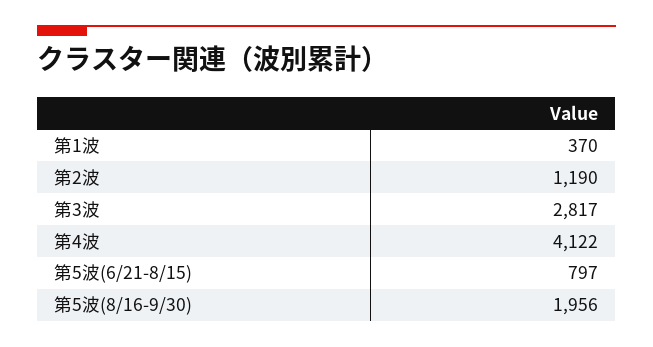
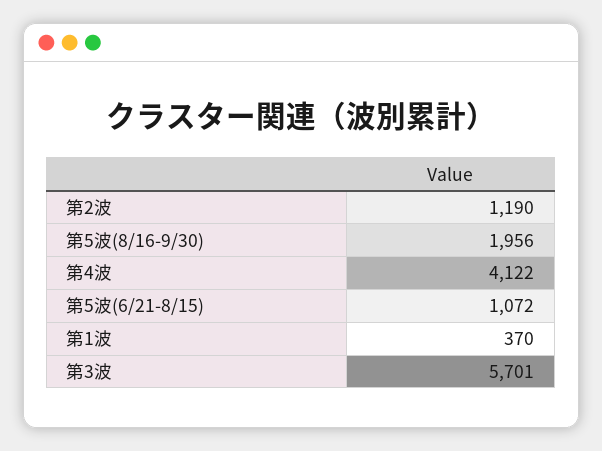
第3波: 2817 -> 5701
第5波(6/21-8/15): 797 -> 1072

